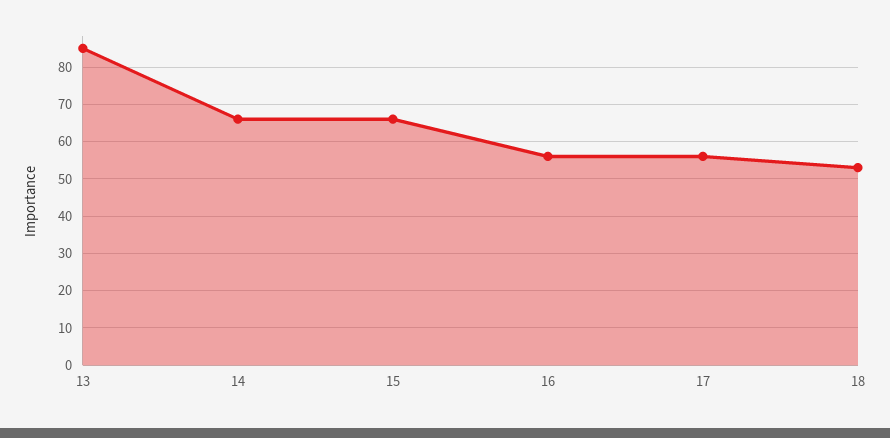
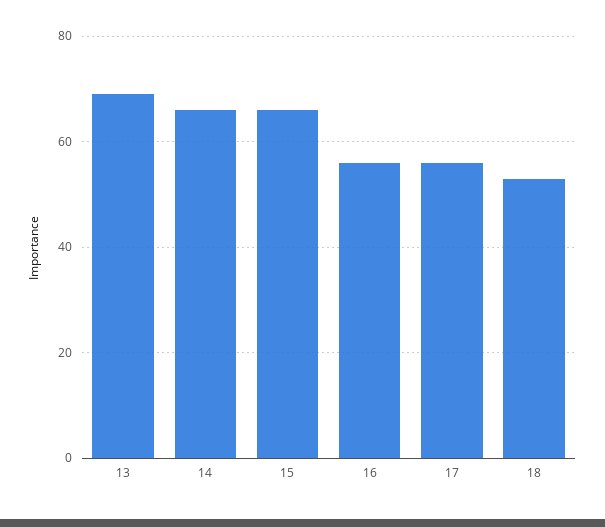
13: 85 -> 70

